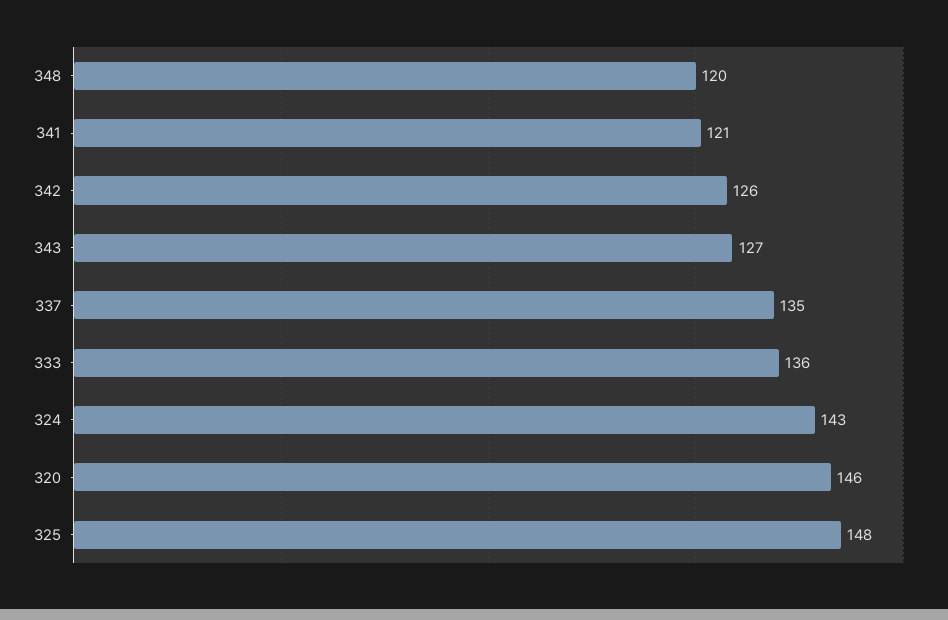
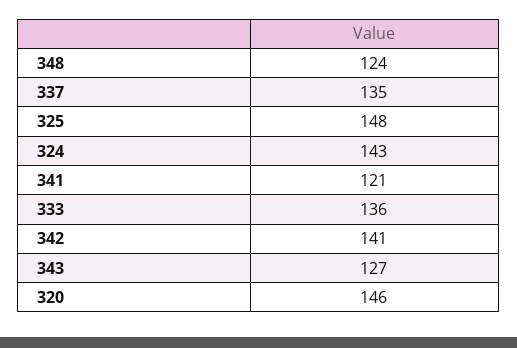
348: 120 -> 124
342: 126 -> 141

